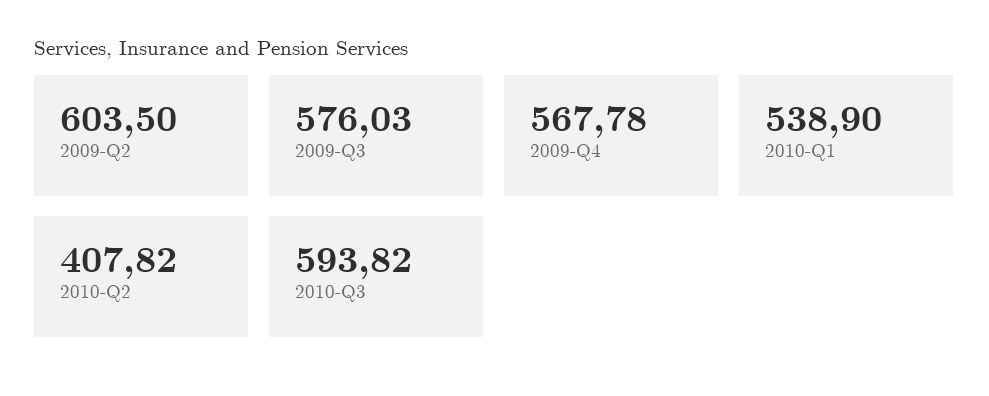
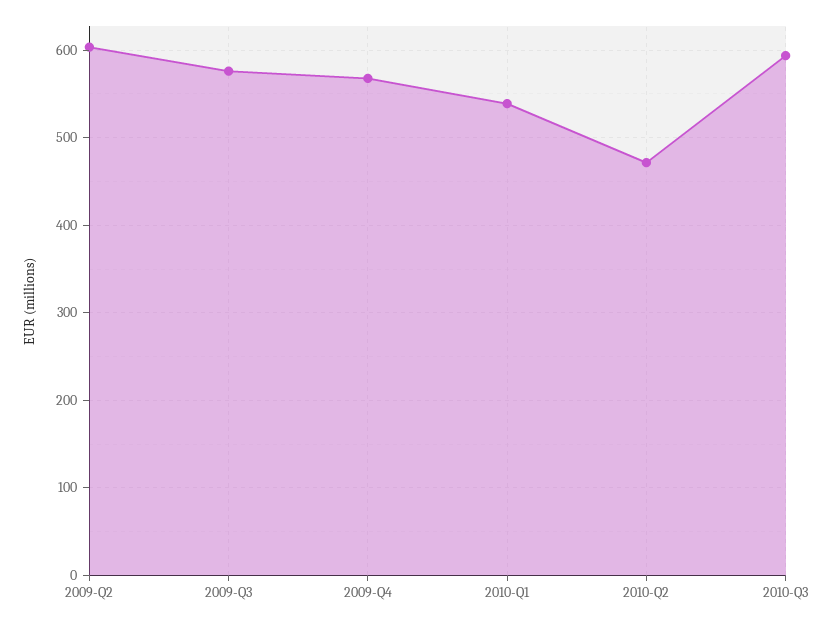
2010-Q2: 407.82 -> 470

